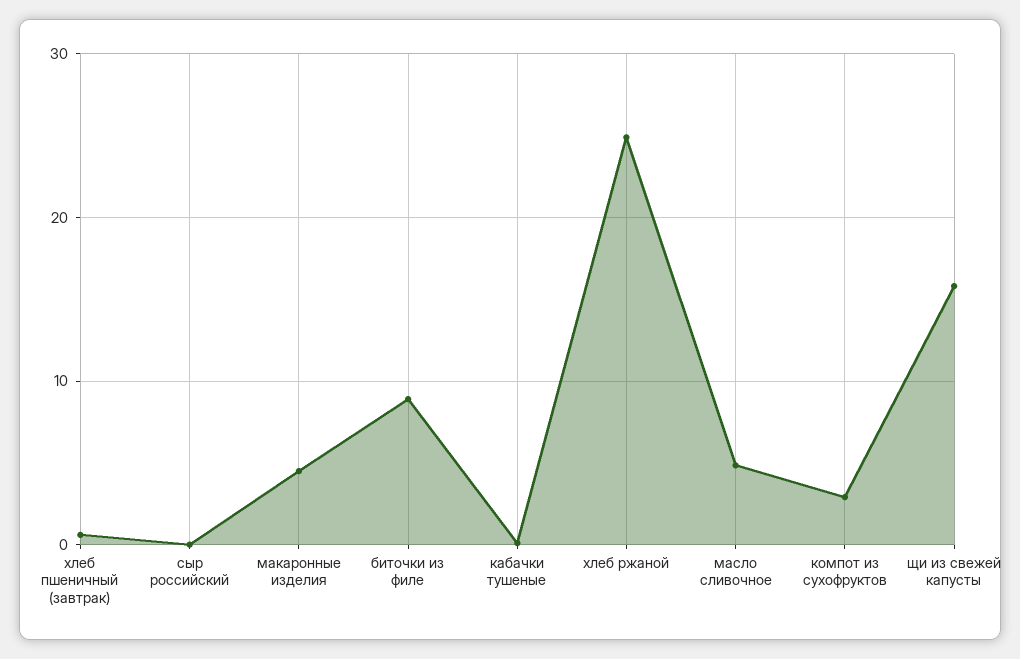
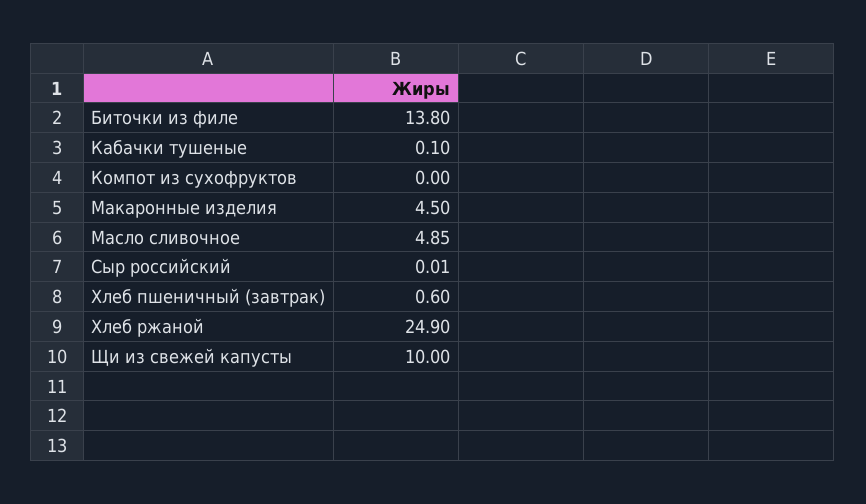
биточки из филе: 9 -> 13.8
компот из сухофруктов: 3 -> 0
щи из свежей капусты: 16 -> 10

